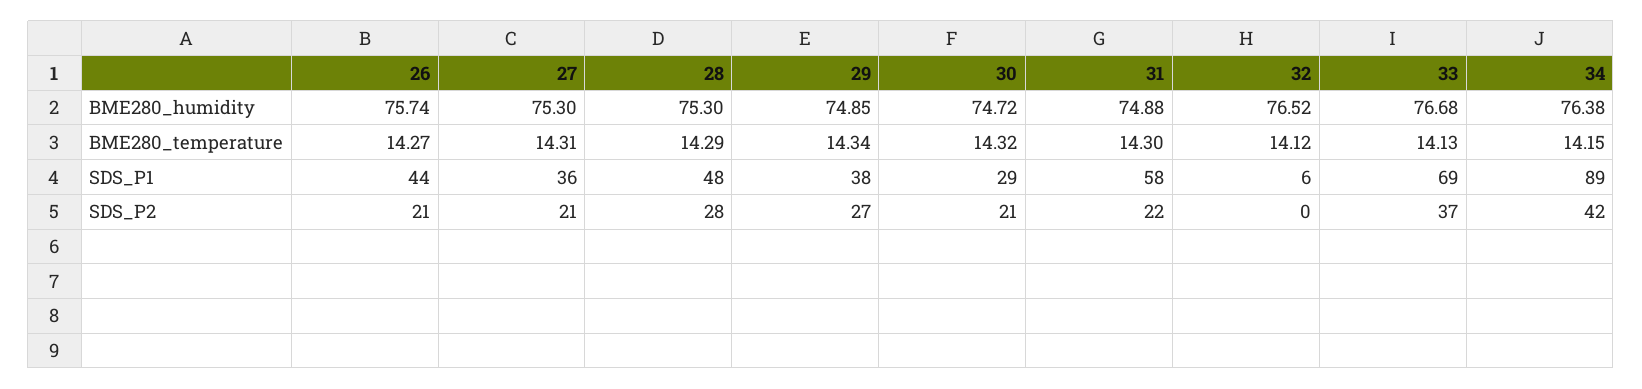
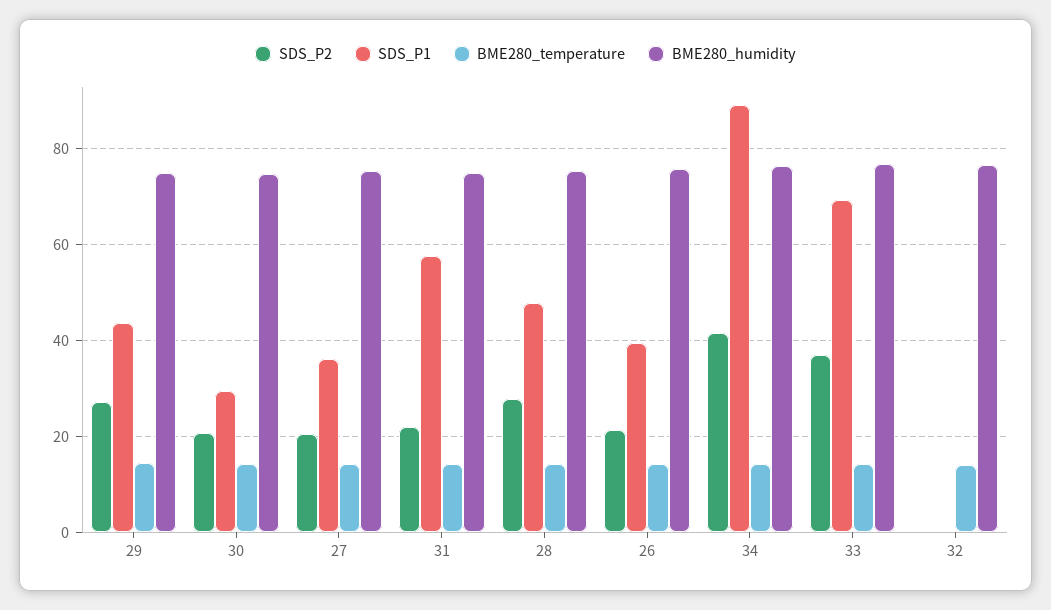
SDS_P1, 26: 44 -> 40
SDS_P1, 29: 38 -> 44
SDS_P1, 32: 6 -> 0

